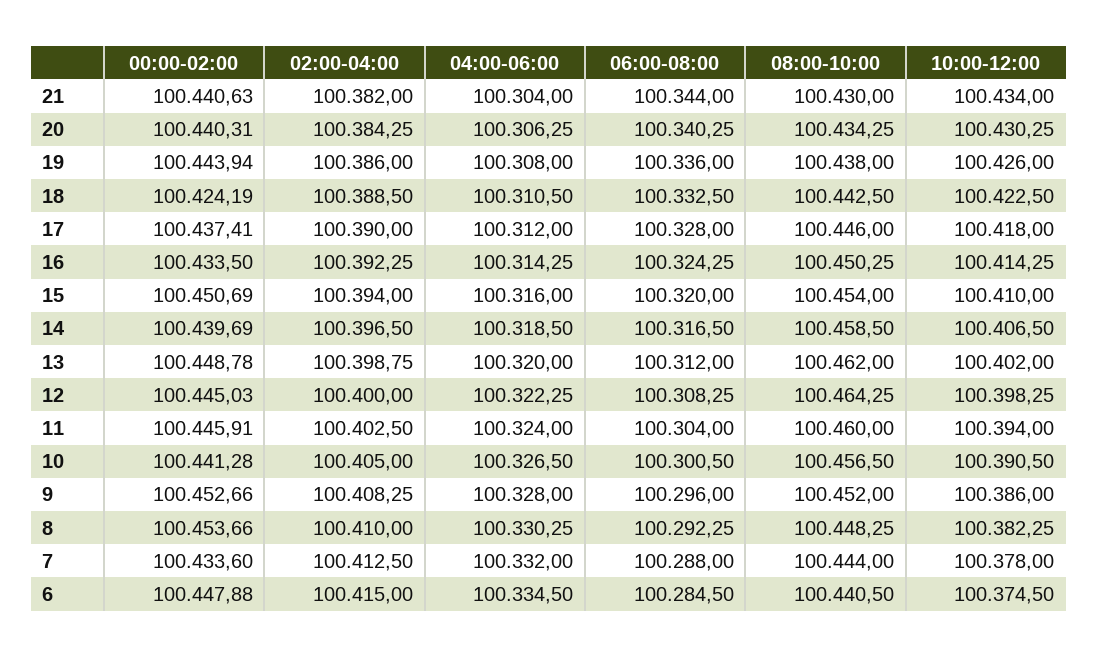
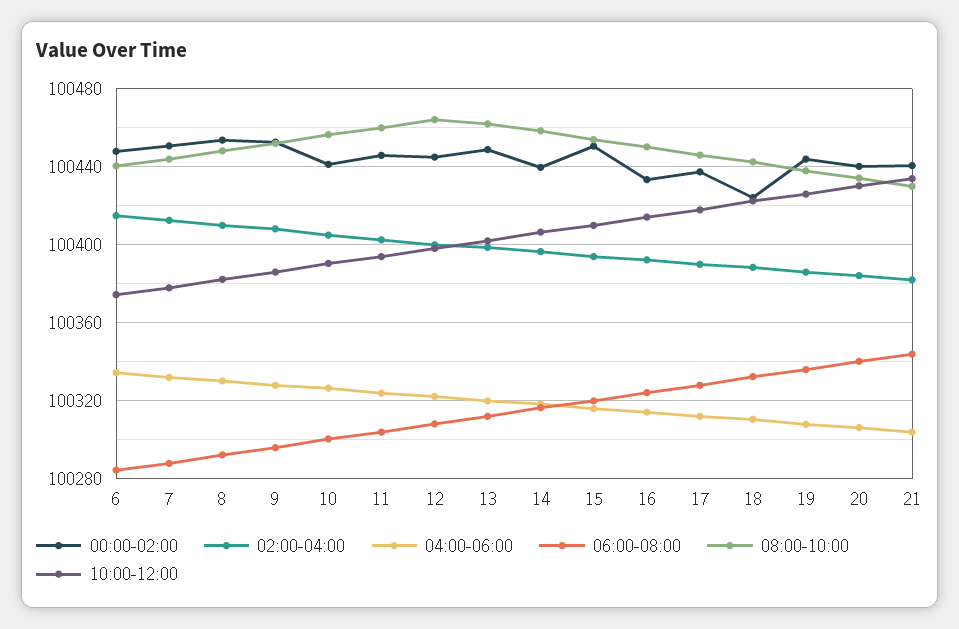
00:00-02:00, 7: 100433.6 -> 100450

